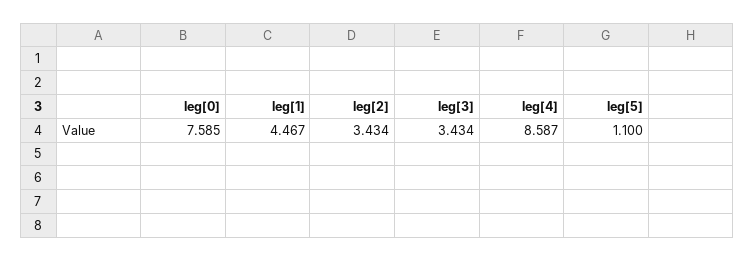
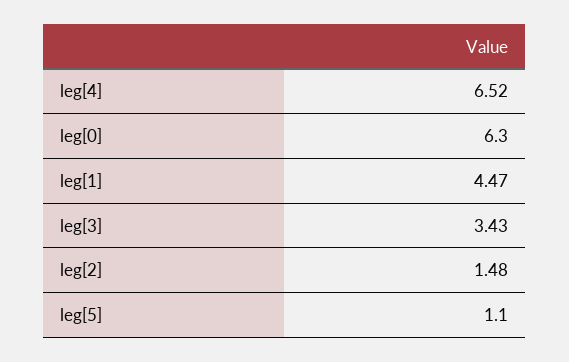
leg[0]: 7.585 -> 6.3
leg[2]: 3.434 -> 1.48
leg[4]: 8.587 -> 6.52

